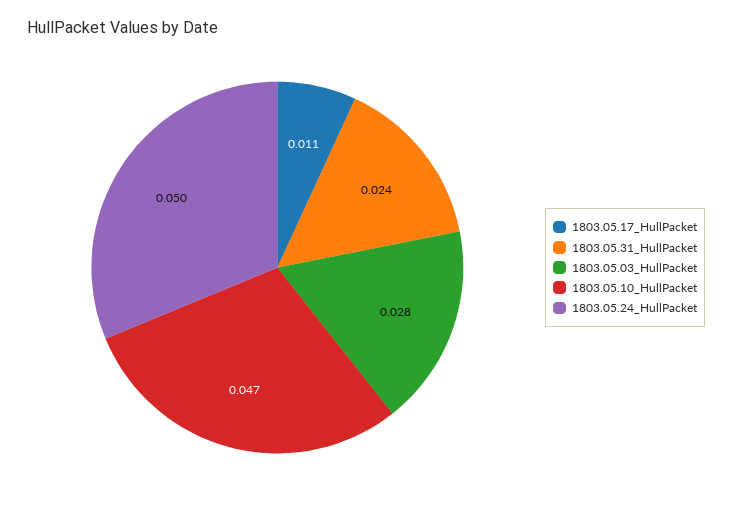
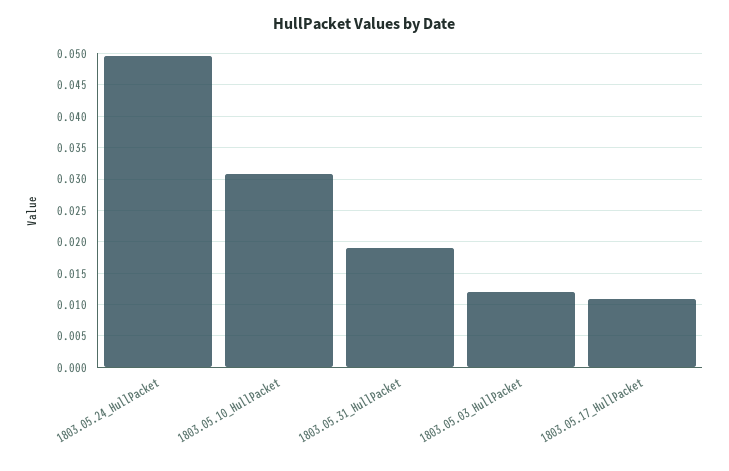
1803.05.31_HullPacket: 0.024 -> 0.019
1803.05.03_HullPacket: 0.028 -> 0.012
1803.05.10_HullPacket: 0.047 -> 0.031

